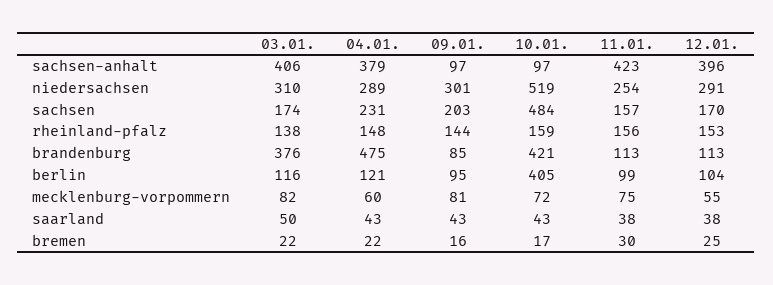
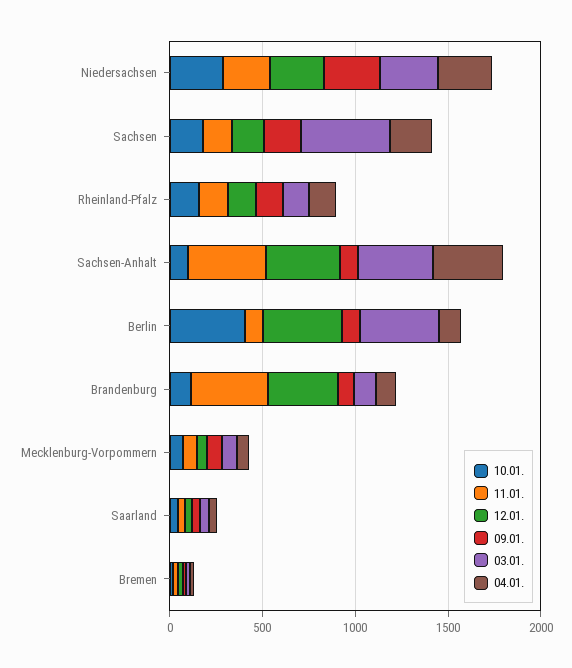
10.01., niedersachsen: 519 -> 300
03.01., sachsen: 174 -> 500
10.01., sachsen: 484 -> 200
03.01., brandenburg: 376 -> 100
04.01., brandenburg: 475 -> 100
10.01., brandenburg: 421 -> 100
11.01., brandenburg: 113 -> 400
12.01., brandenburg: 113 -> 400
03.01., berlin: 116 -> 400
12.01., berlin: 104 -> 400

